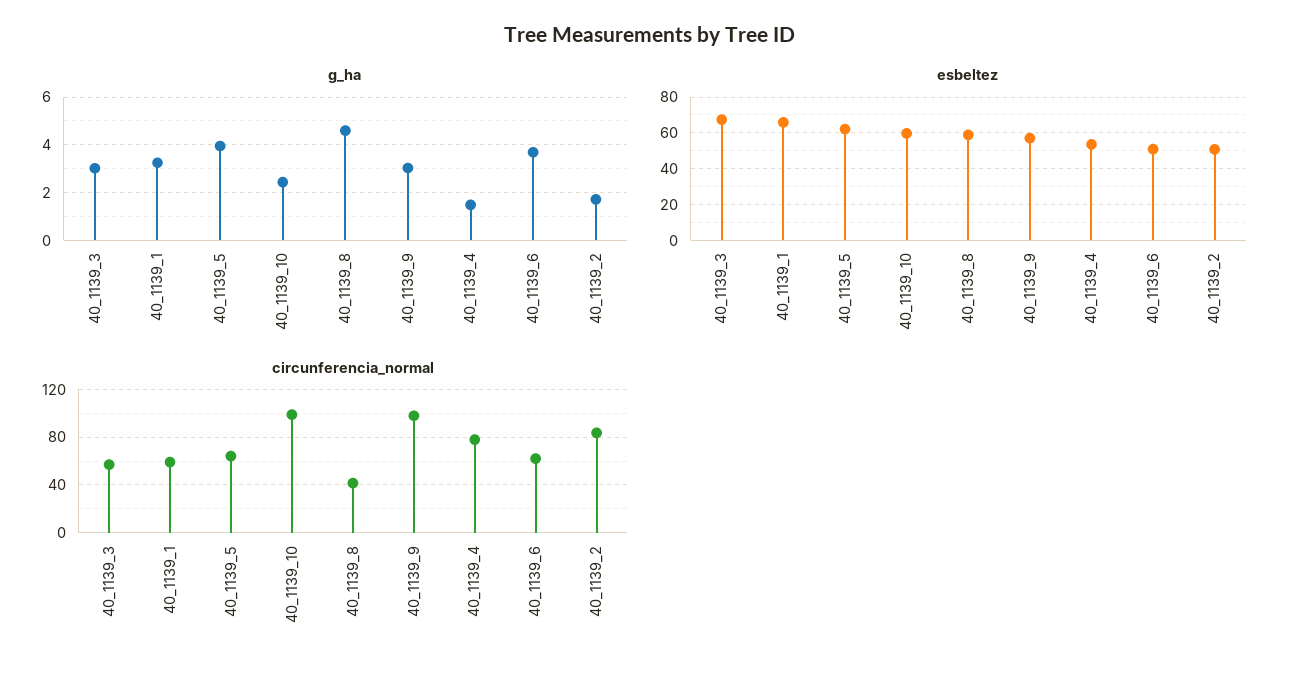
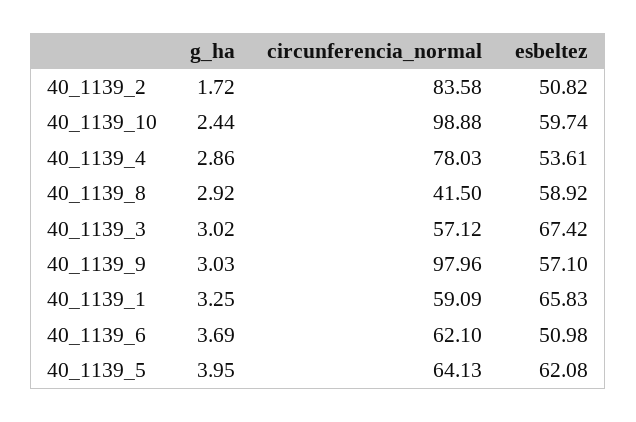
g_ha, 40_1139_8: 4.5 -> 2.92
g_ha, 40_1139_4: 1.5 -> 2.86

